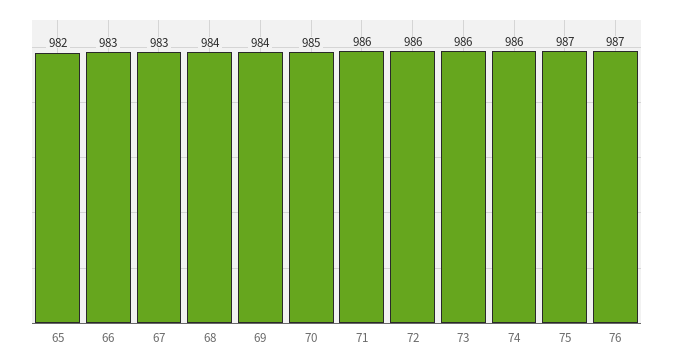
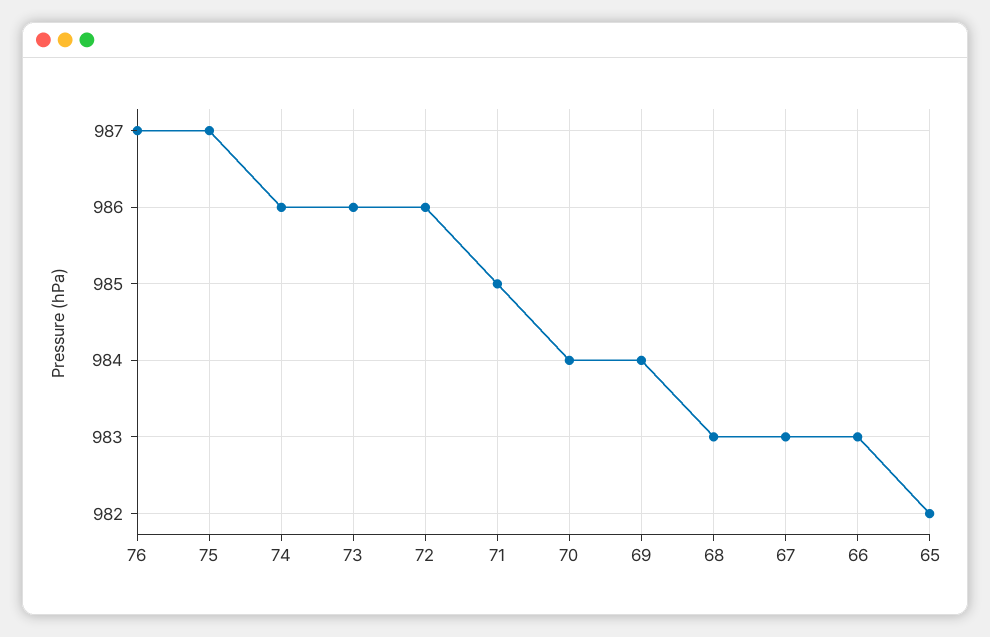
68: 984 -> 983
70: 985 -> 984
71: 986 -> 985

